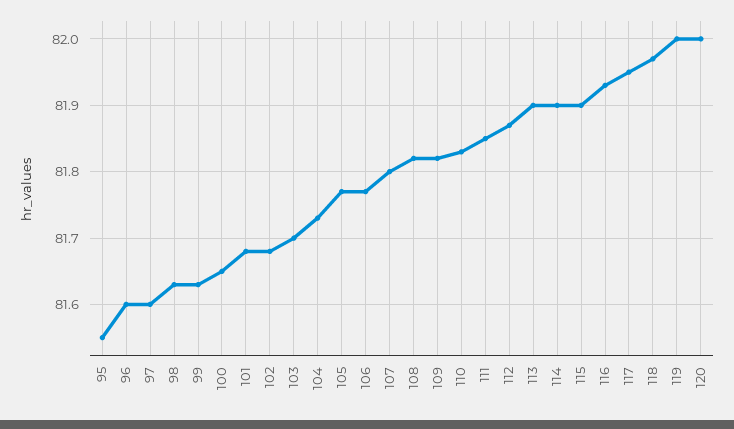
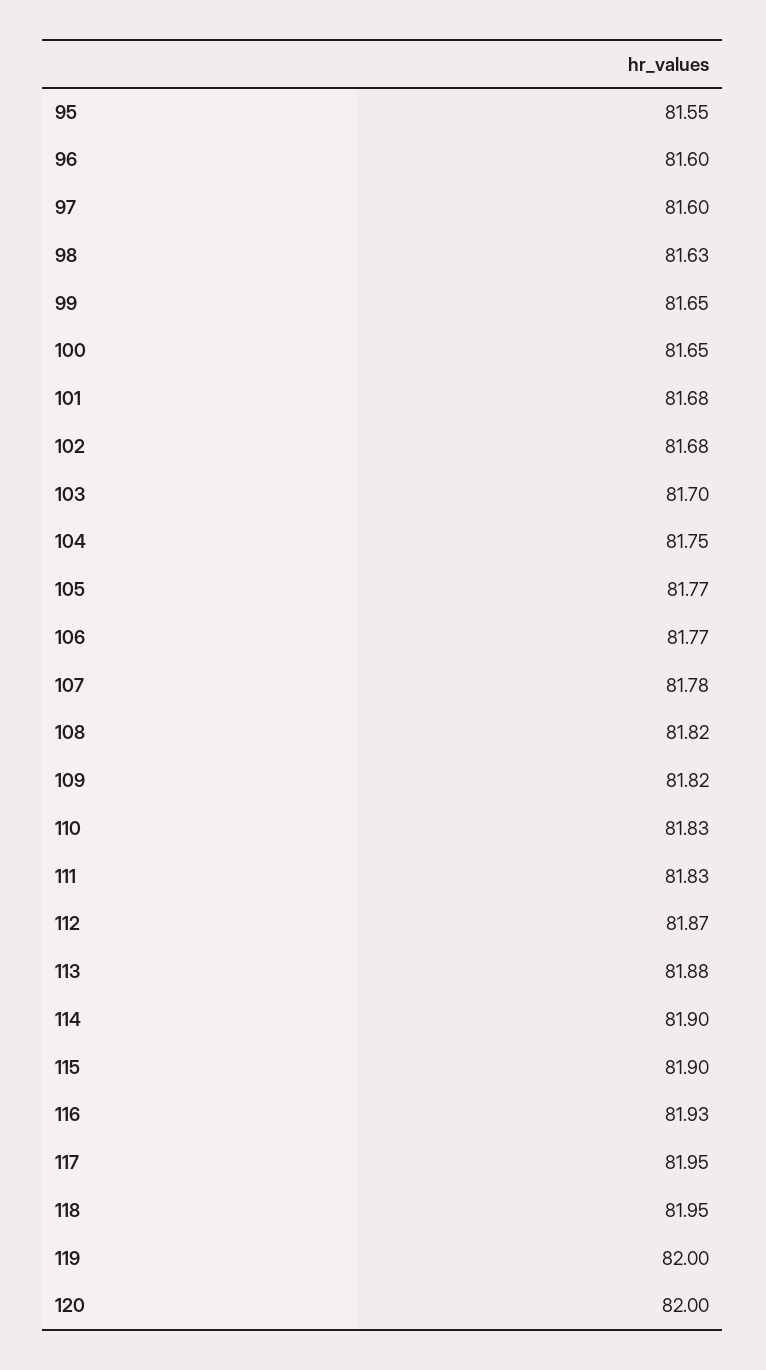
99: 81.63 -> 81.65
104: 81.73 -> 81.75
107: 81.8 -> 81.78
111: 81.85 -> 81.83
113: 81.9 -> 81.88
118: 81.97 -> 81.95

